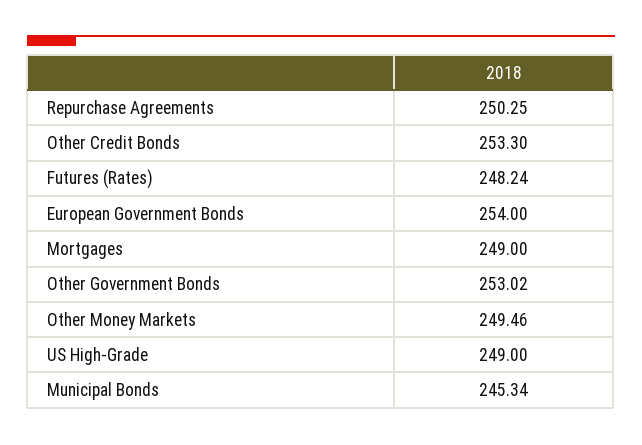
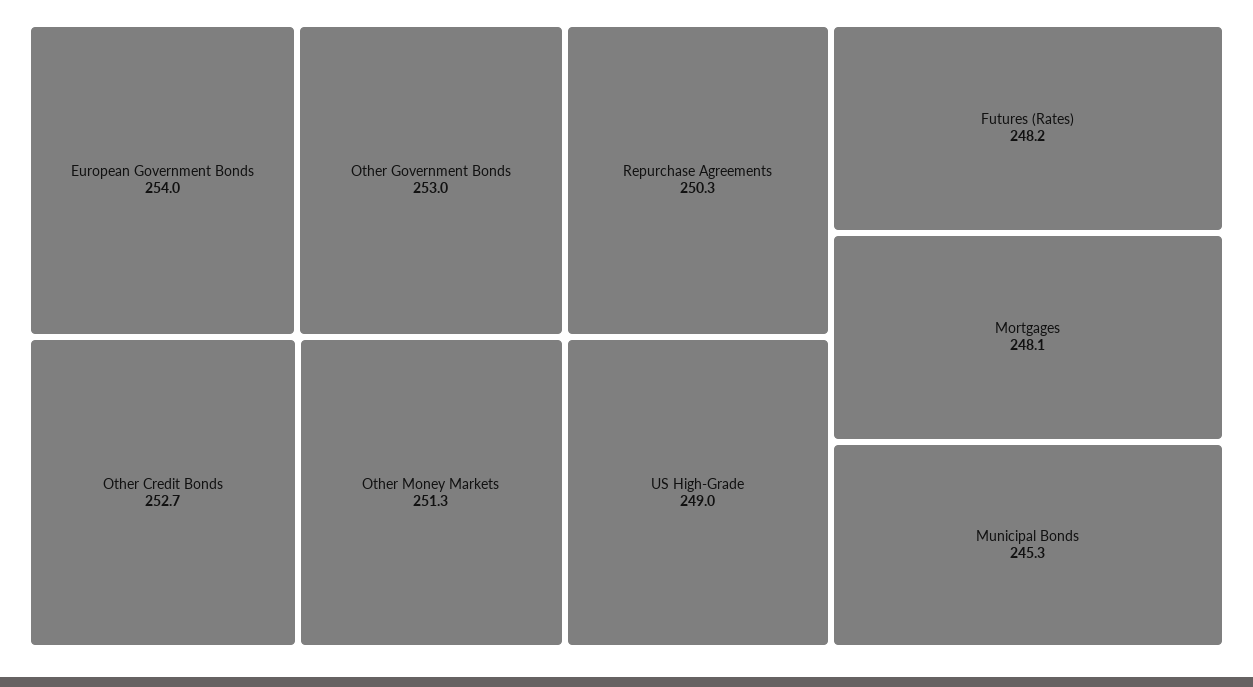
Other Credit Bonds: 253.3 -> 252.7
Mortgages: 249 -> 248.1
Other Money Markets: 249.46 -> 251.3

